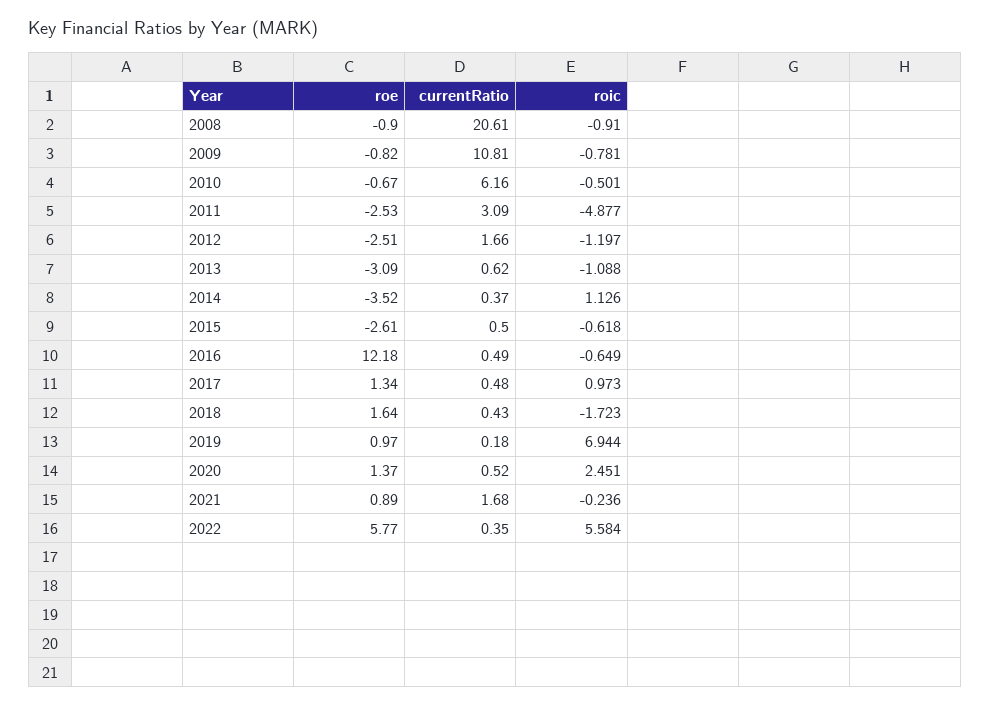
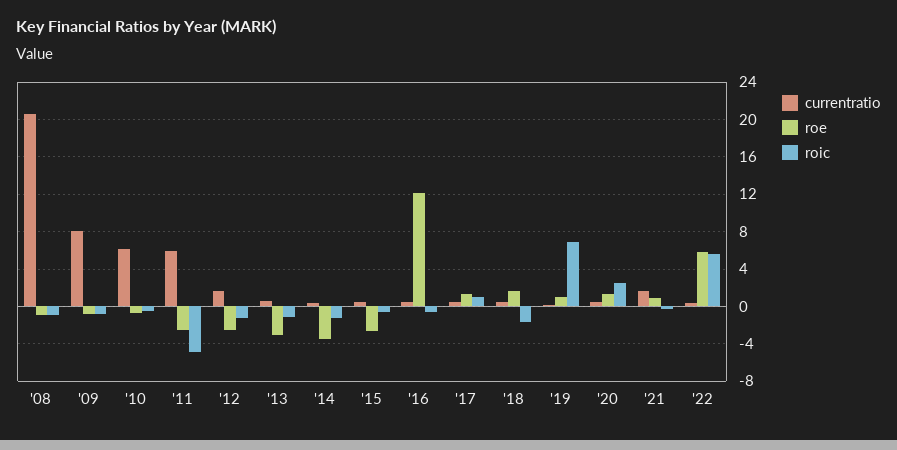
currentRatio, 2009: 10.81 -> 8
currentRatio, 2011: 3.09 -> 6
roic, 2014: 1.126 -> -1

